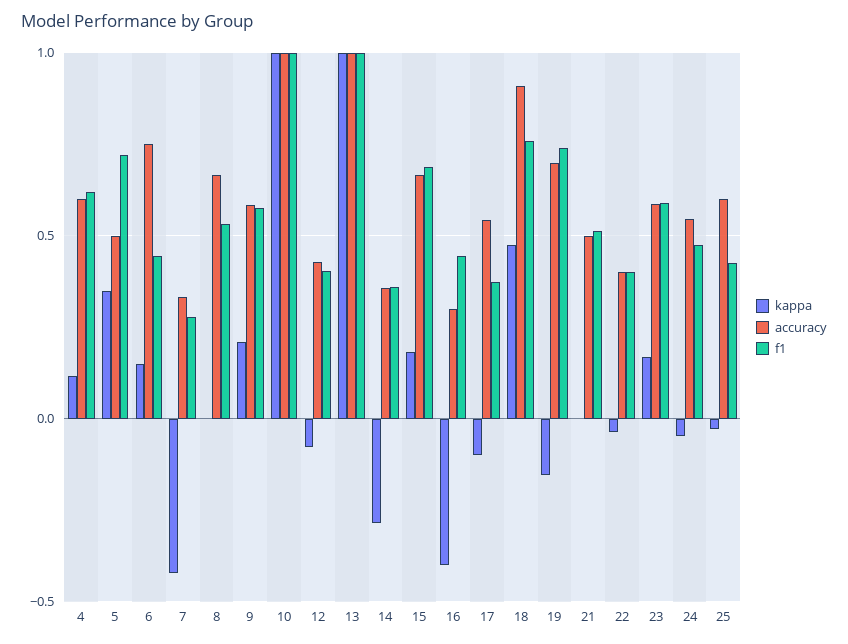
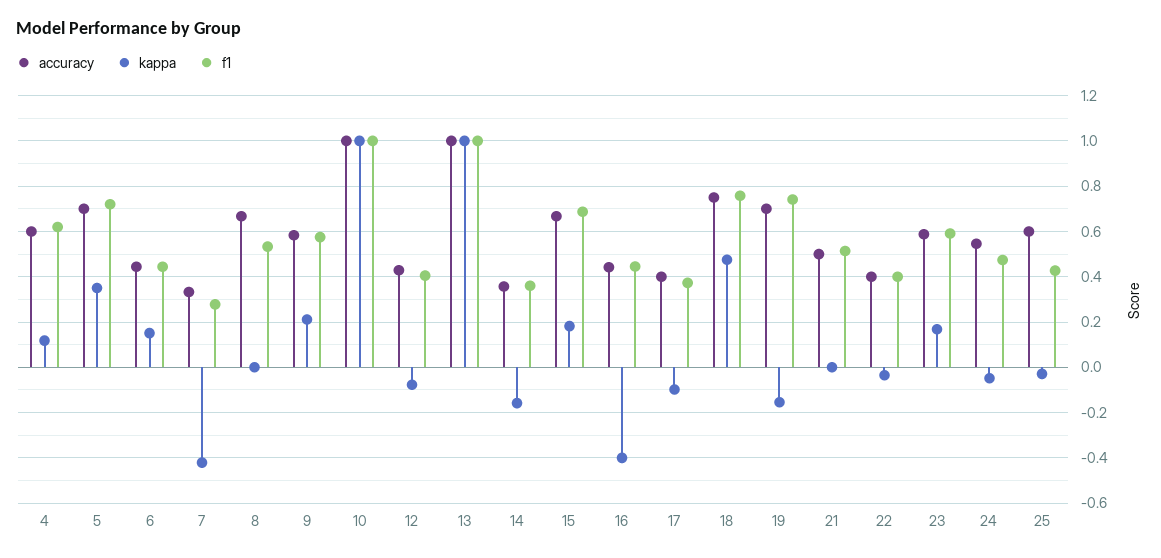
accuracy, 5: 0.5 -> 0.7
accuracy, 6: 0.75 -> 0.45
kappa, 14: -0.3 -> -0.15
accuracy, 16: 0.3 -> 0.45
accuracy, 17: 0.55 -> 0.4
accuracy, 18: 0.9 -> 0.75

